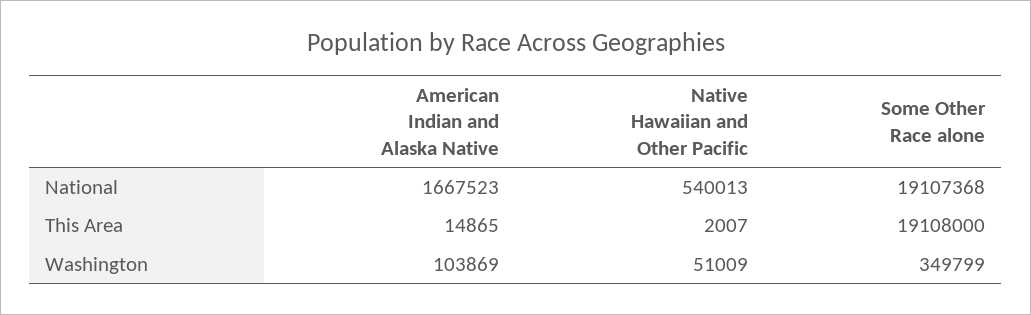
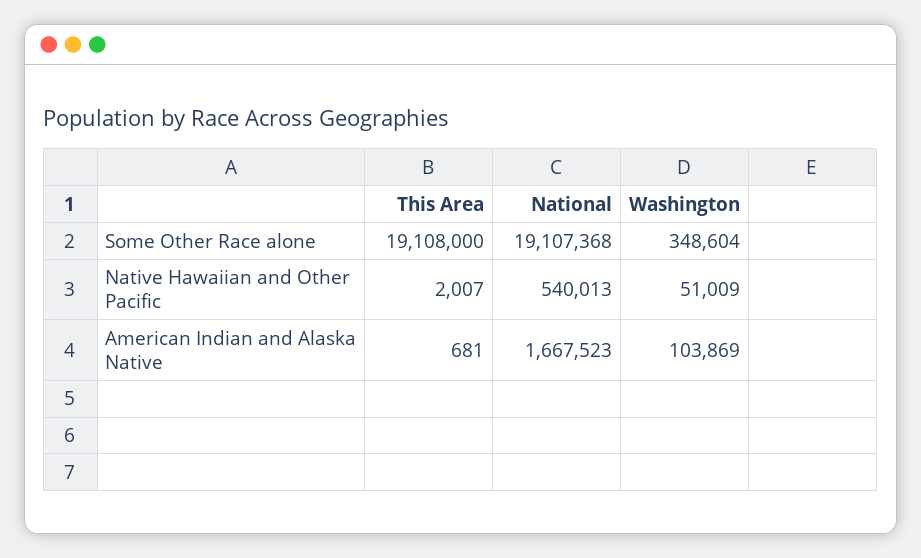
American Indian and Alaska Native, This Area: 14865 -> 681
Some Other Race alone, Washington: 349799 -> 348604

